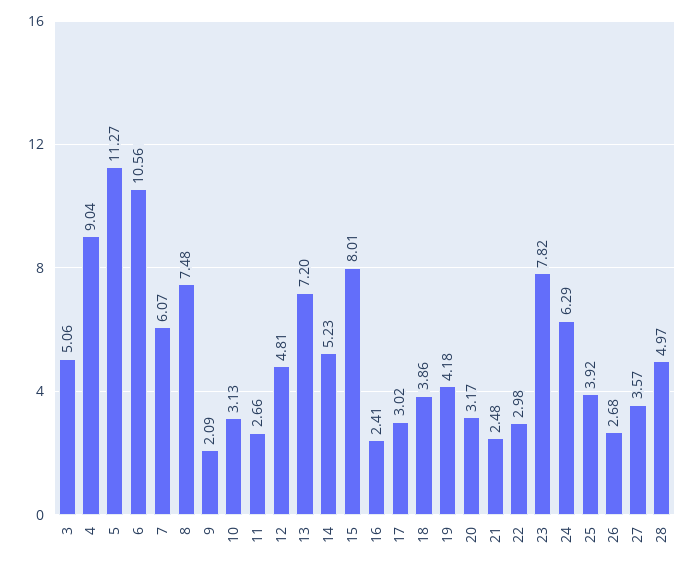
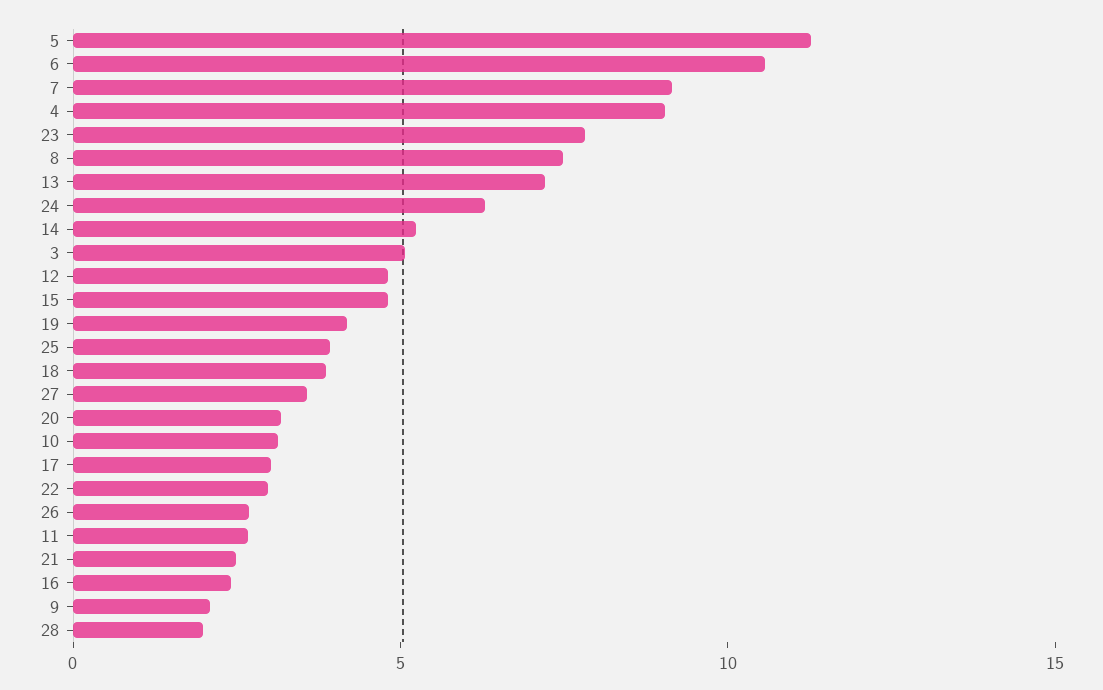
7: 6.07 -> 9
15: 8.01 -> 5
28: 4.97 -> 2

